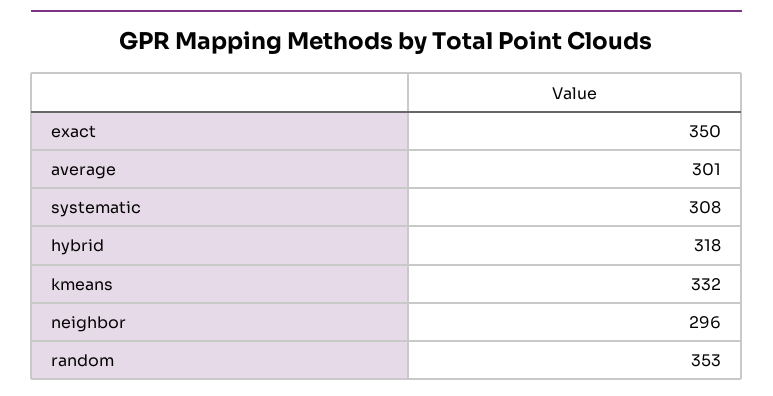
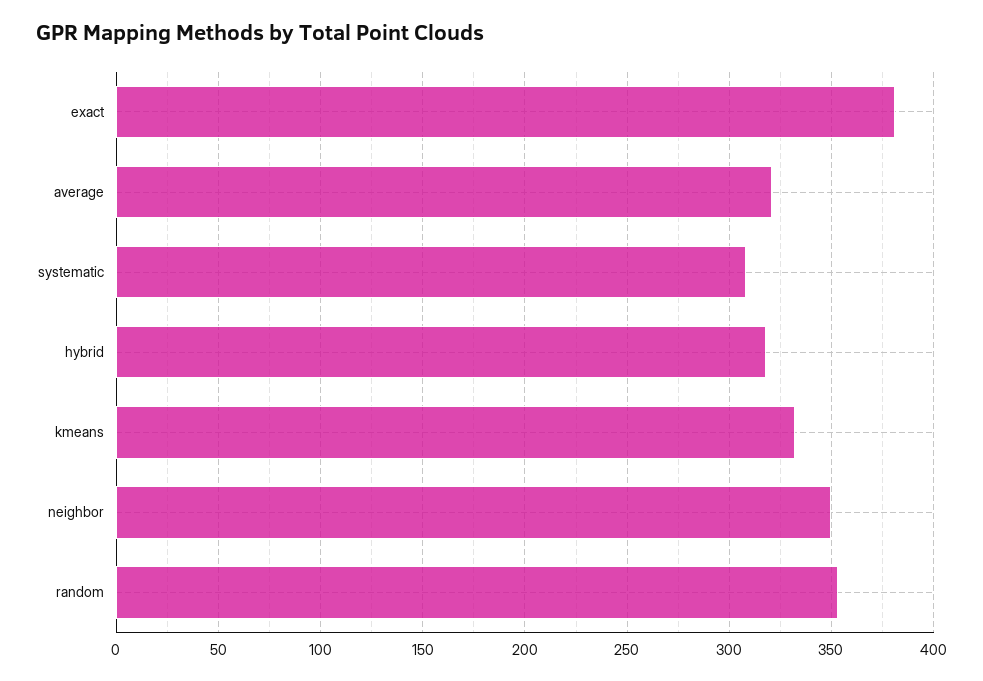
exact: 350 -> 380
average: 301 -> 320
neighbor: 296 -> 350

